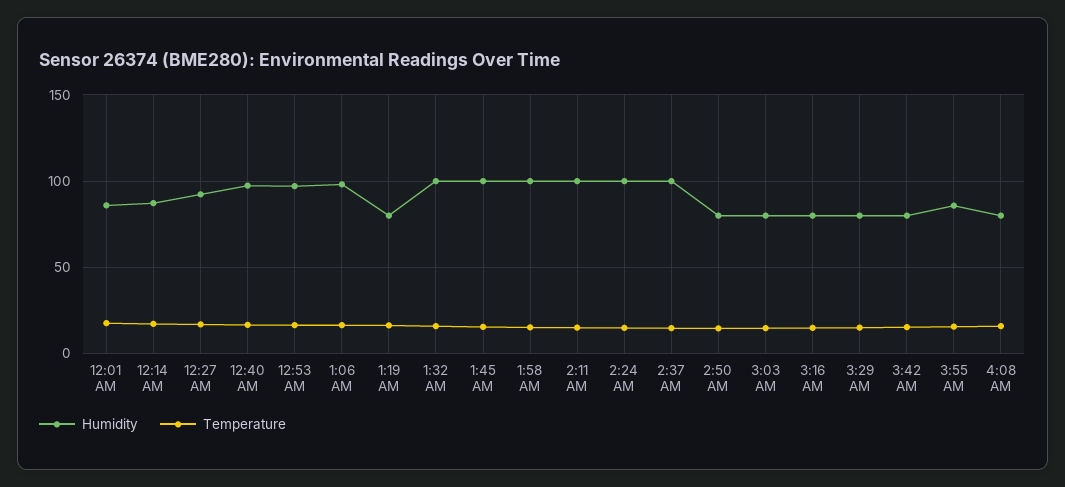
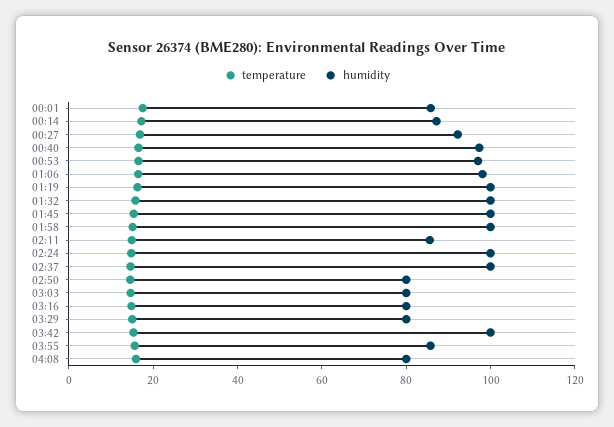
Humidity, 1:19 AM: 80 -> 100
Humidity, 2:11 AM: 100 -> 85
Humidity, 3:42 AM: 80 -> 100

